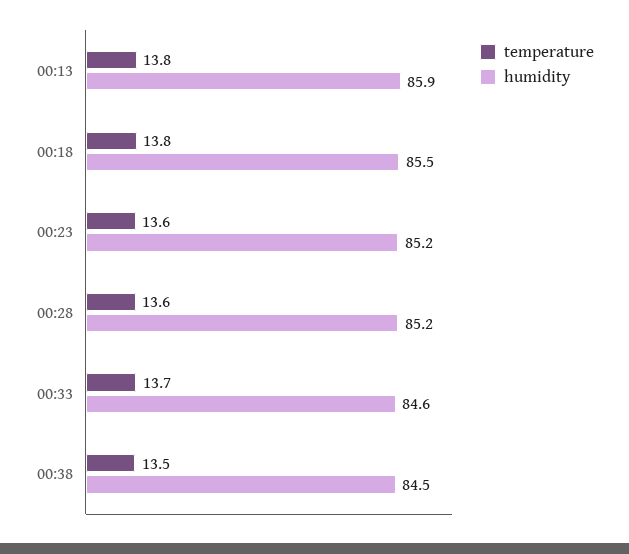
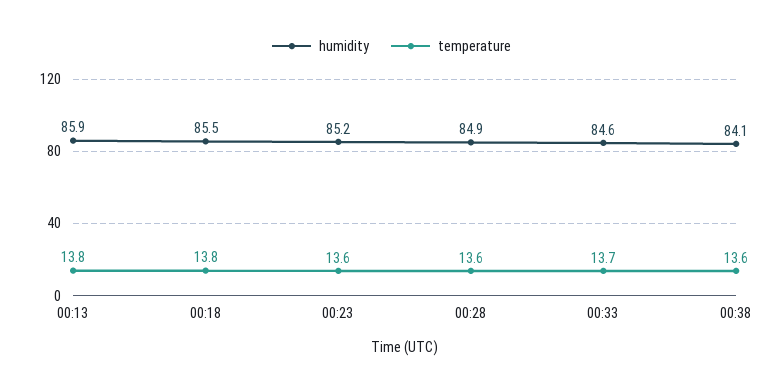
humidity, 00:28: 85.2 -> 84.9
temperature, 00:38: 13.5 -> 13.6
humidity, 00:38: 84.5 -> 84.1

